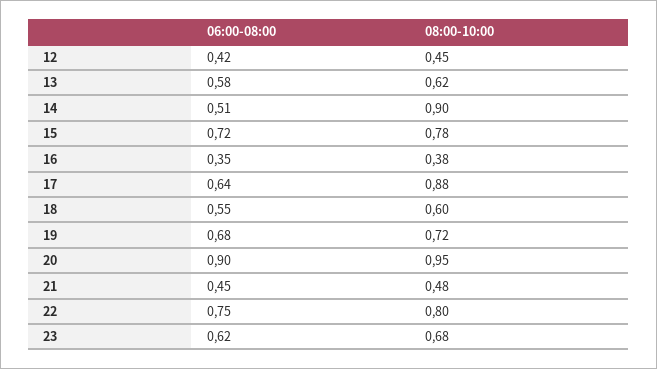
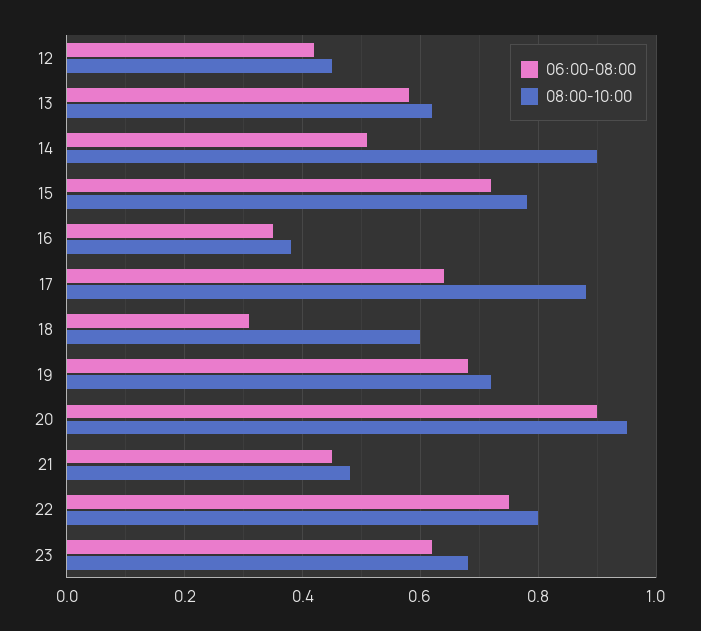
06:00-08:00, 18: 0.55 -> 0.3

